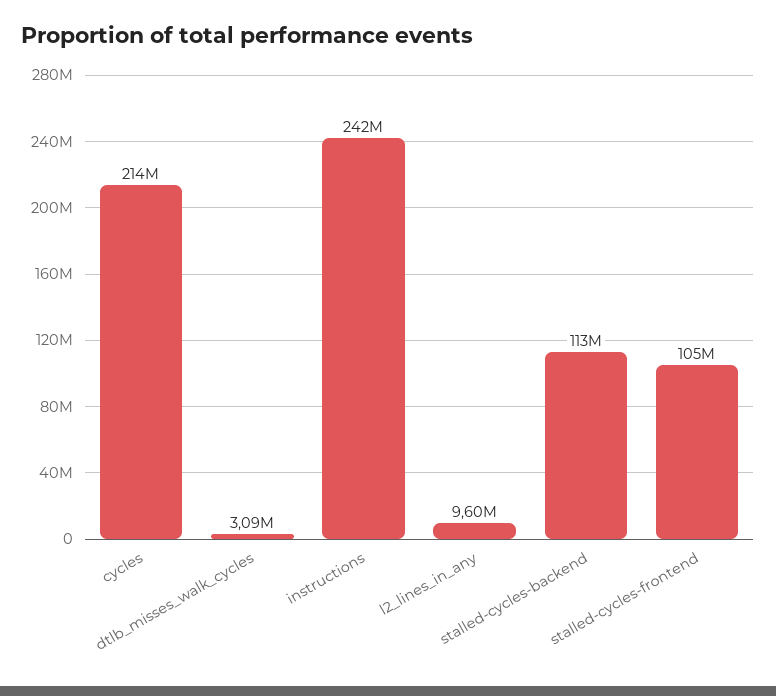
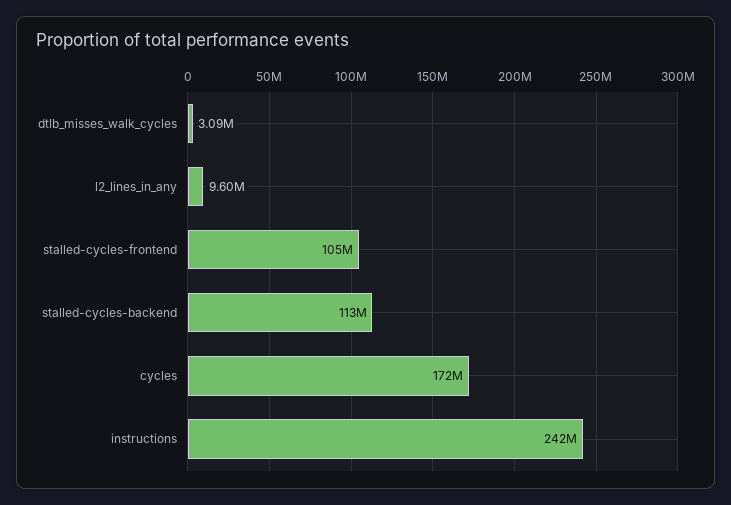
cycles: 214000000 -> 172000000

